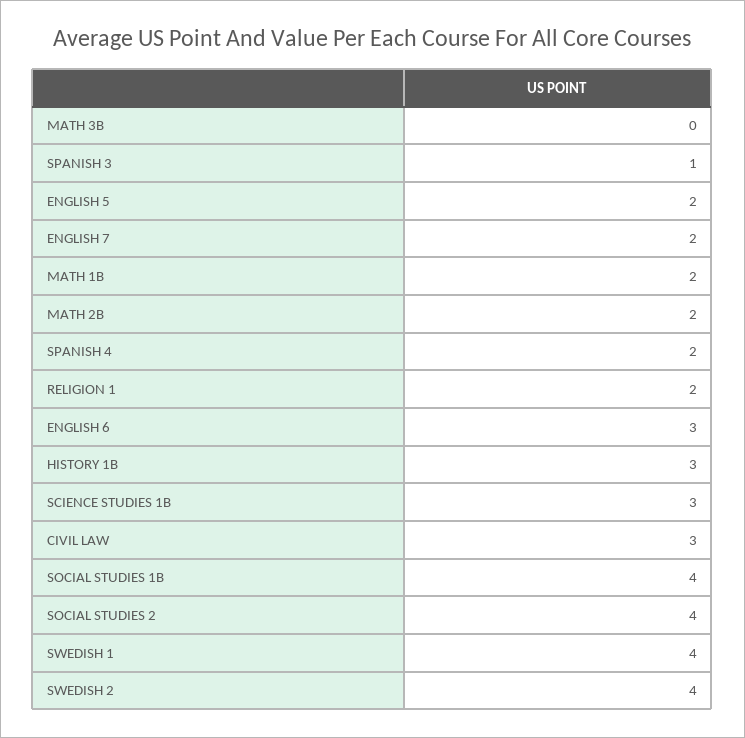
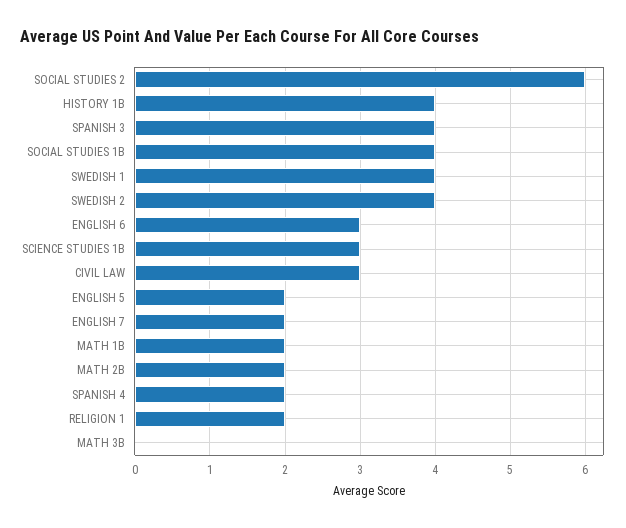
SPANISH 3: 1 -> 4
HISTORY 1B: 3 -> 4
SOCIAL STUDIES 2: 4 -> 6

